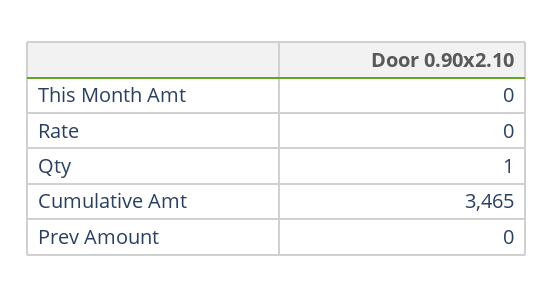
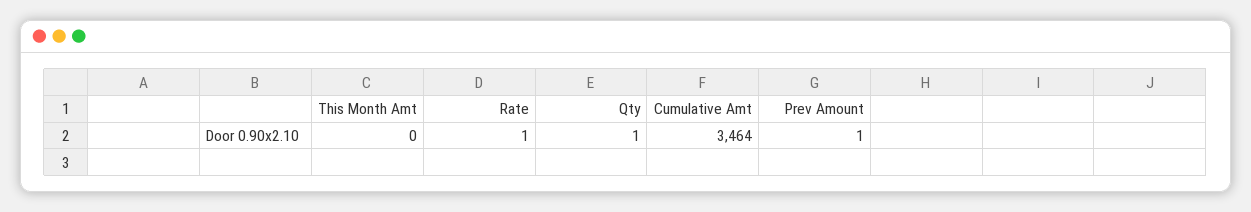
Rate: 0 -> 1
Cumulative Amt: 3465 -> 3464
Prev Amount: 0 -> 1

